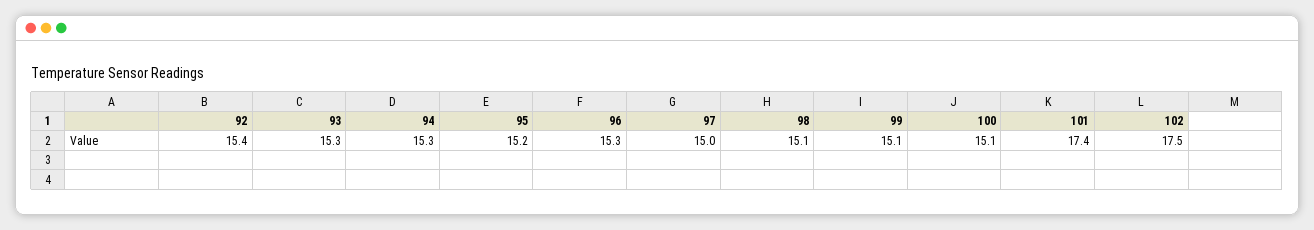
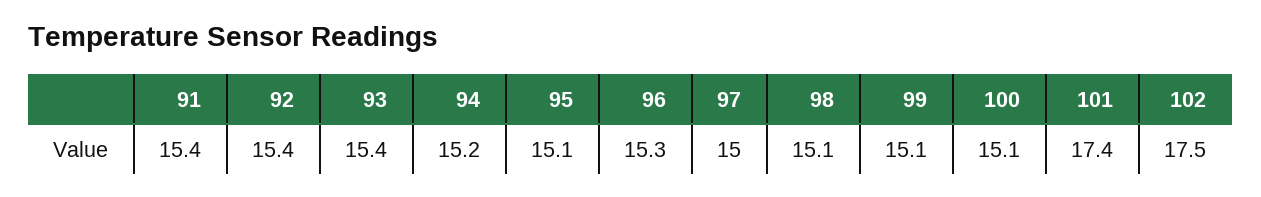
93: 15.3 -> 15.4
94: 15.3 -> 15.2
95: 15.2 -> 15.1
91: none -> 15.4

